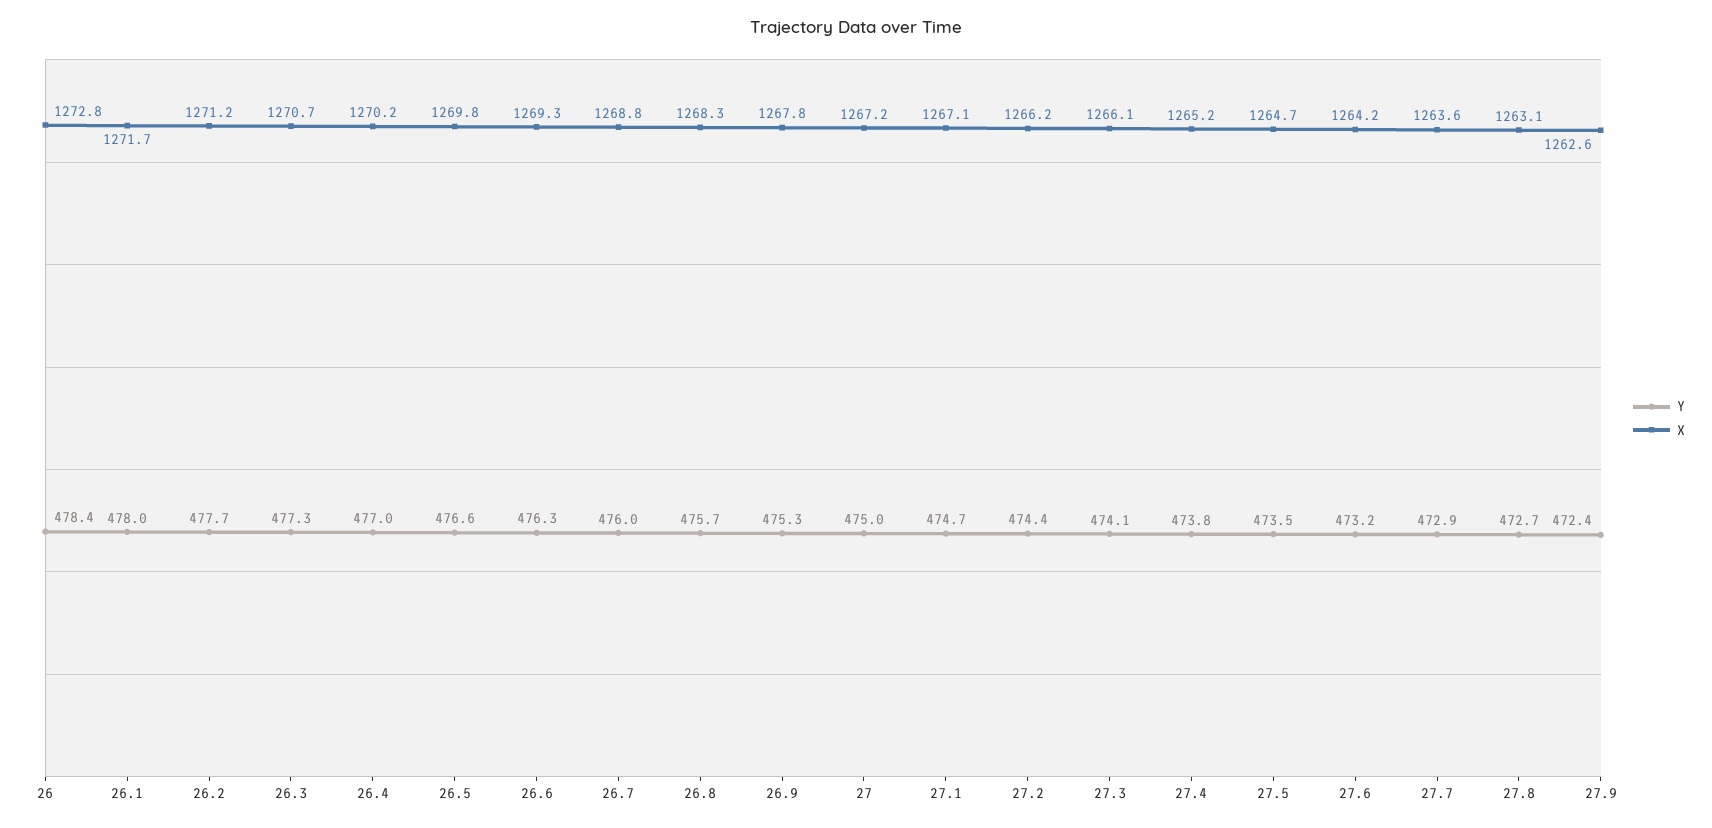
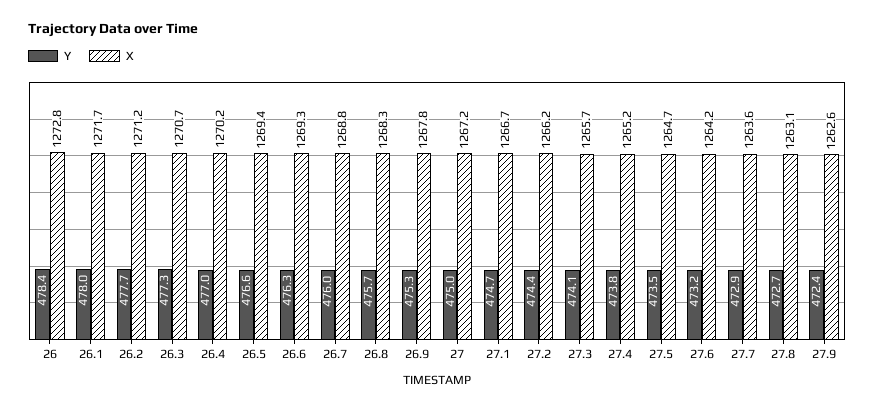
X, 26.5: 1269.8 -> 1269.4
X, 27.1: 1267.1 -> 1266.7
X, 27.3: 1266.1 -> 1265.7

